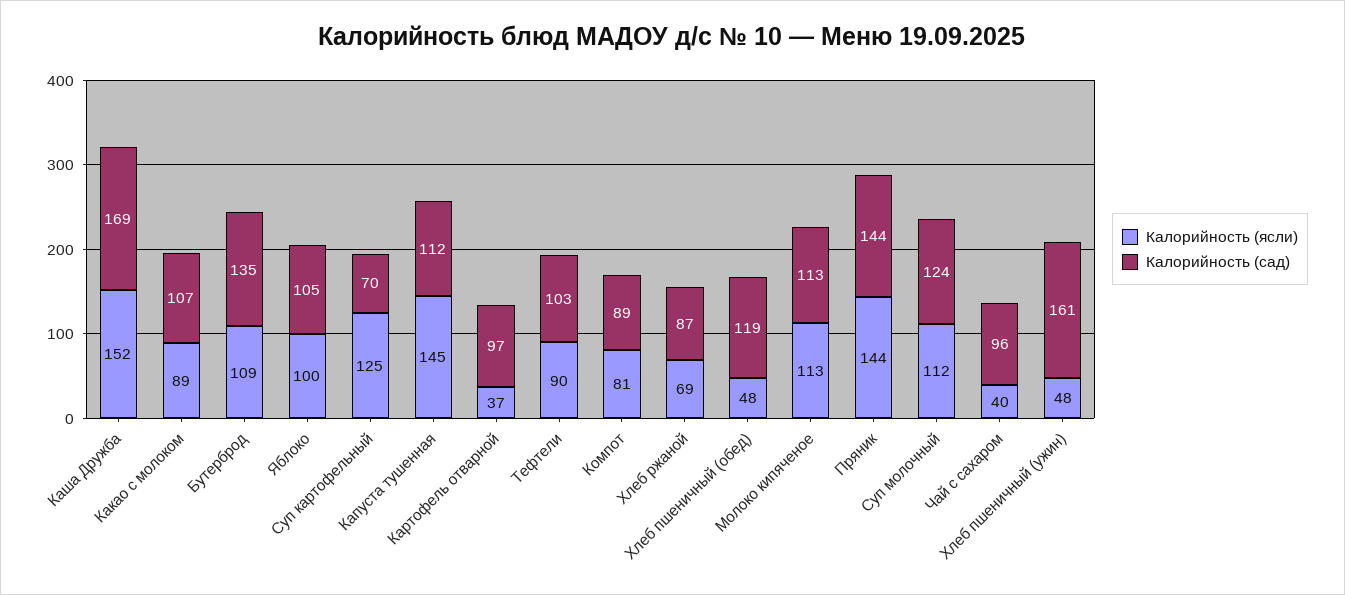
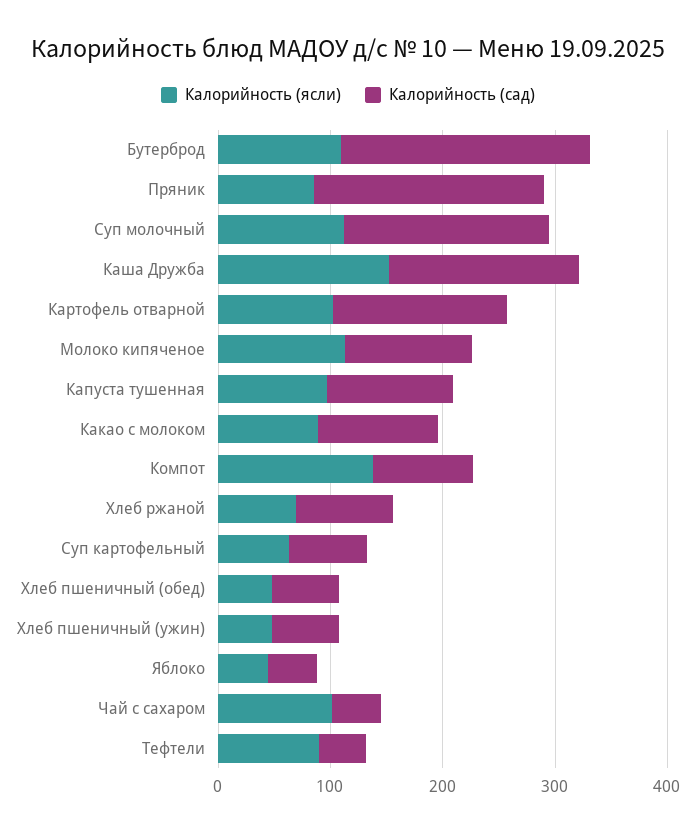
Калорийность (сад), Бутерброд: 135 -> 220
Калорийность (ясли), Яблоко: 100 -> 40
Калорийность (сад), Яблоко: 105 -> 40
Калорийность (ясли), Суп картофельный: 125 -> 60
Калорийность (ясли), Капуста тушенная: 145 -> 100
Калорийность (ясли), Картофель отварной: 37 -> 100
Калорийность (сад), Картофель отварной: 97 -> 160
Калорийность (сад), Тефтели: 103 -> 40
Калорийность (ясли), Компот: 81 -> 140
Калорийность (сад), Хлеб пшеничный (обед): 119 -> 60
Калорийность (ясли), Пряник: 144 -> 80
Калорийность (сад), Пряник: 144 -> 200
Калорийность (сад), Суп молочный: 124 -> 180
Калорийность (ясли), Чай с сахаром: 40 -> 100
Калорийность (сад), Чай с сахаром: 96 -> 40
Калорийность (сад), Хлеб пшеничный (ужин): 161 -> 60

